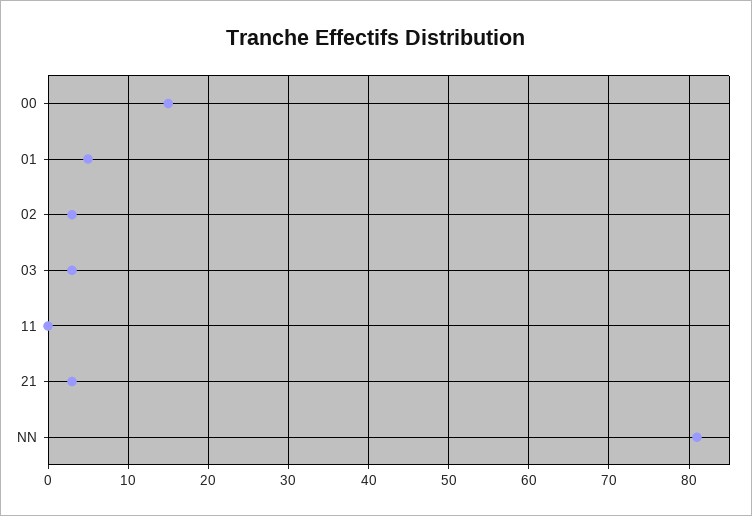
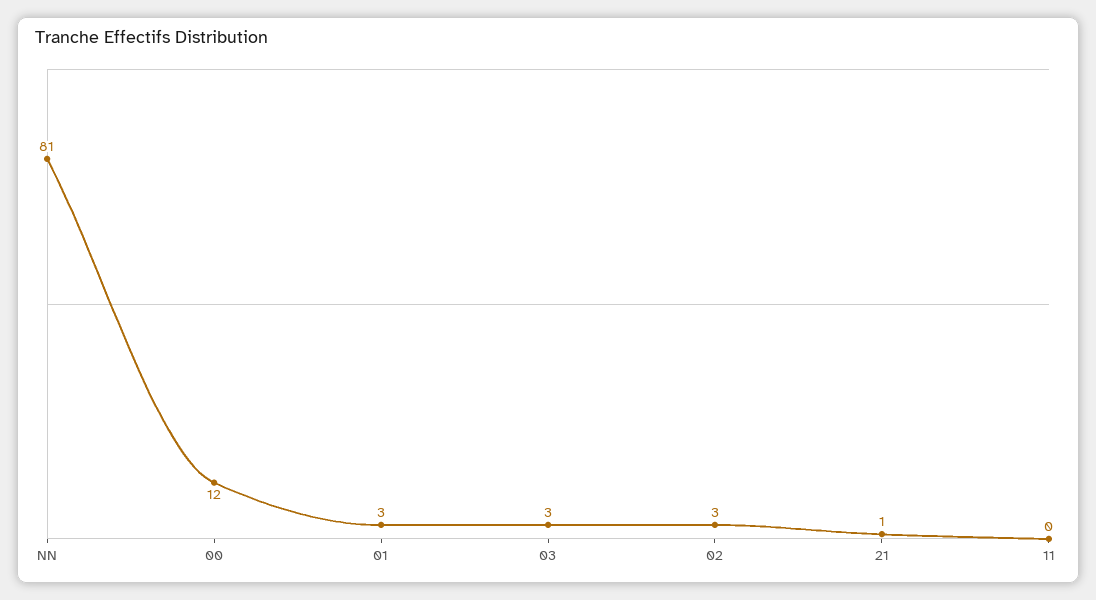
00: 15 -> 12
01: 5 -> 3
21: 3 -> 1

